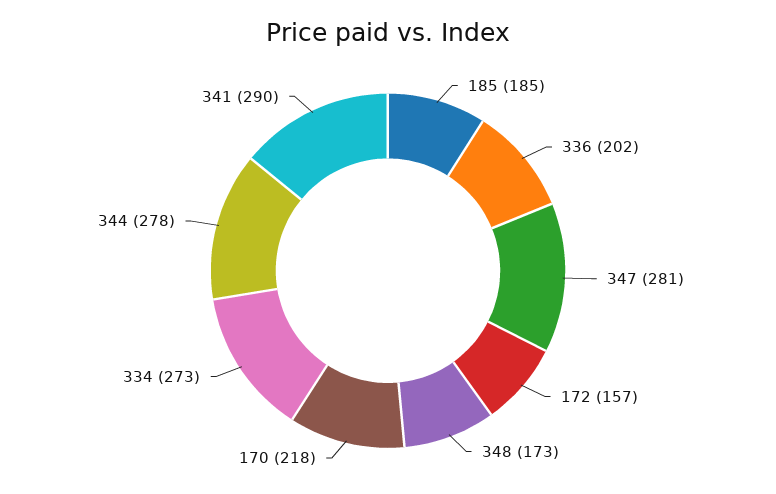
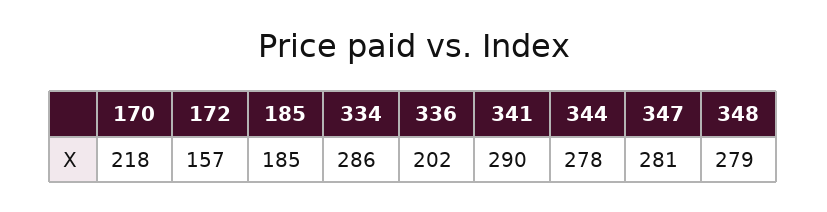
348: 173 -> 279
334: 273 -> 286

